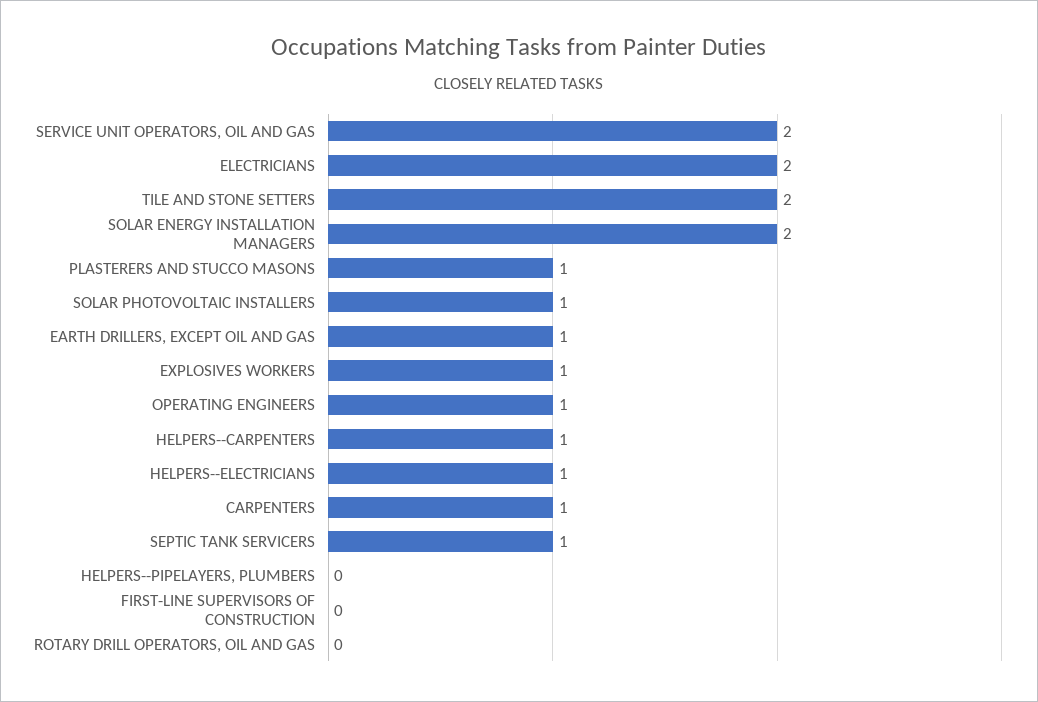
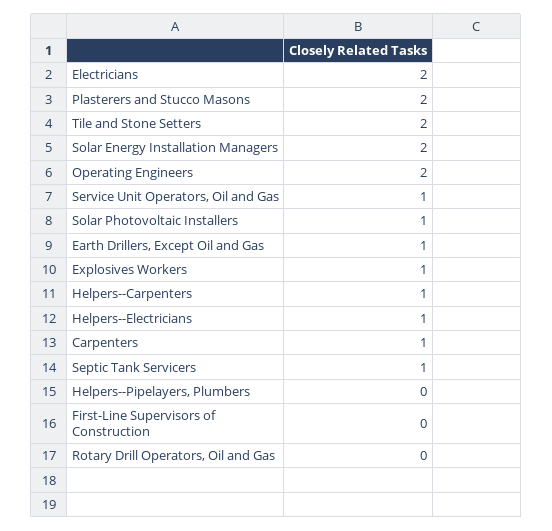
SERVICE UNIT OPERATORS, OIL AND GAS: 2 -> 1
PLASTERERS AND STUCCO MASONS: 1 -> 2
OPERATING ENGINEERS: 1 -> 2

